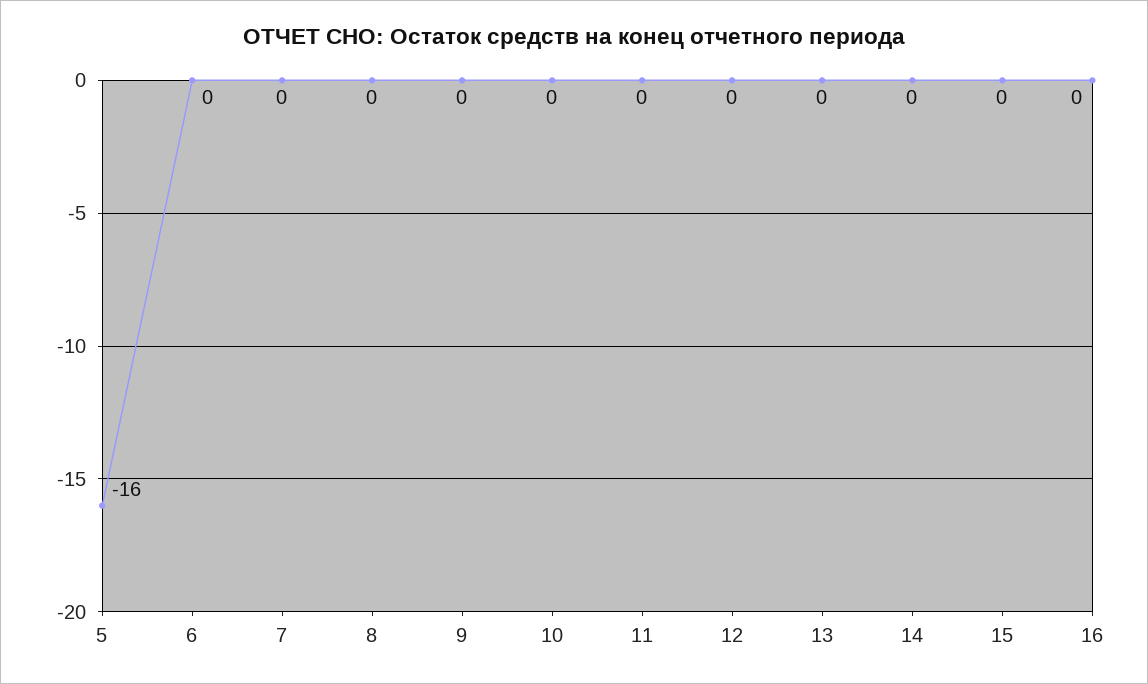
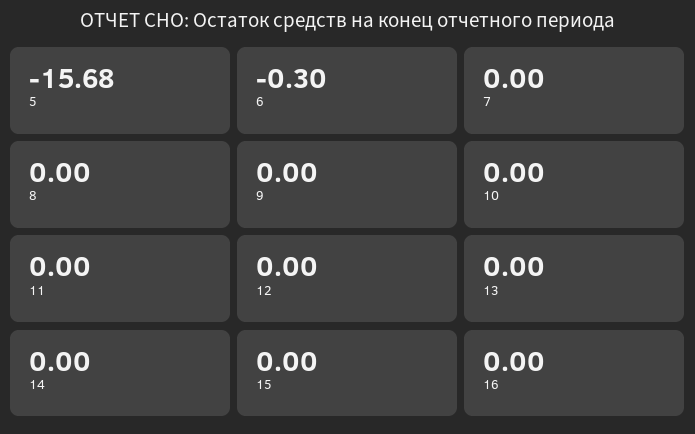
5: -16 -> -15.68
6: 0 -> -0.3

